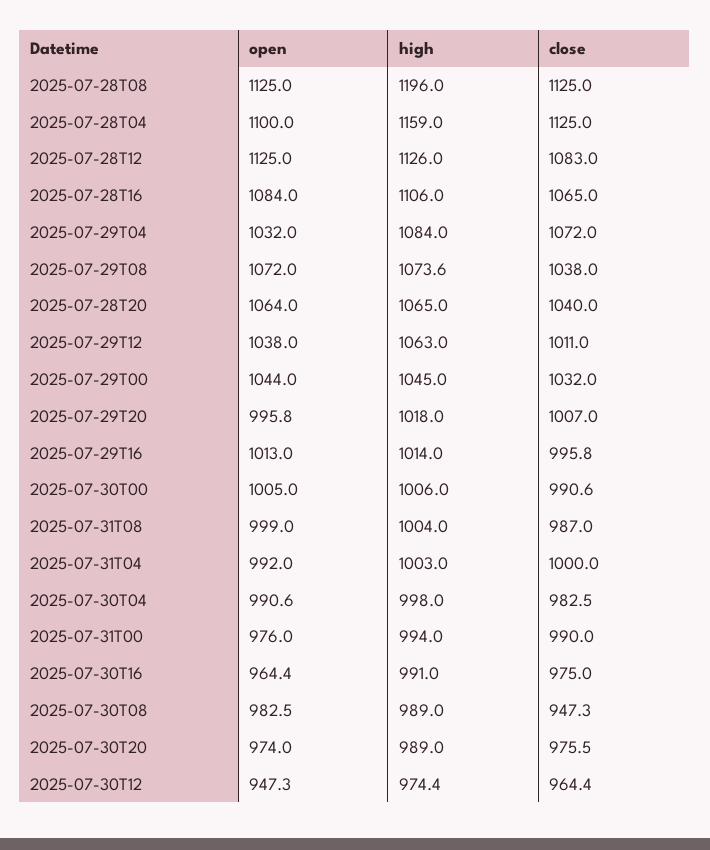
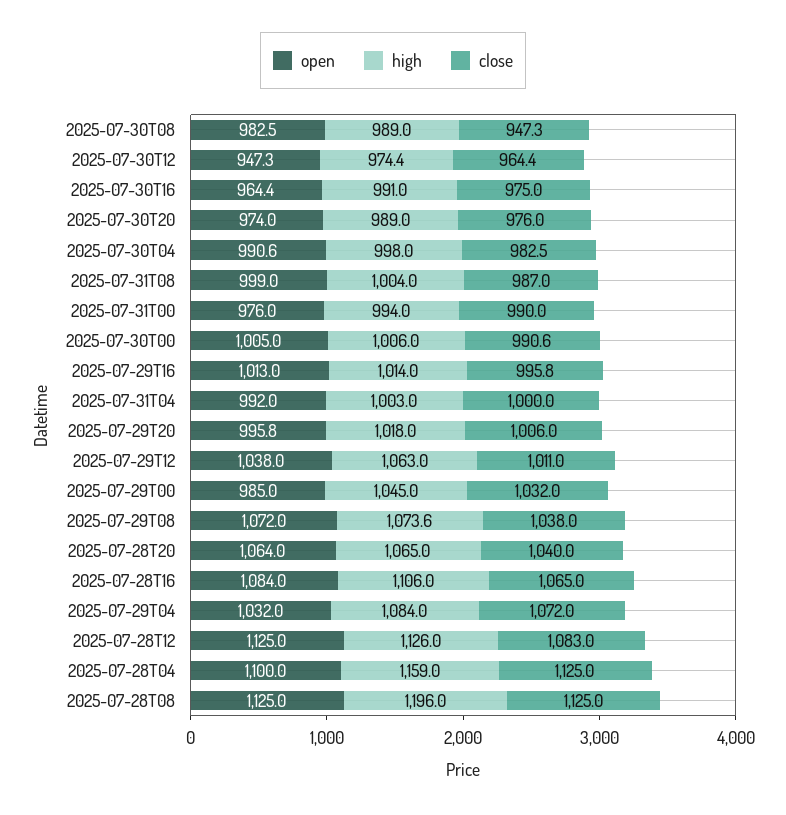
open, 2025-07-29T00: 1044 -> 985
close, 2025-07-29T20: 1007 -> 1006
close, 2025-07-30T20: 975.5 -> 976

